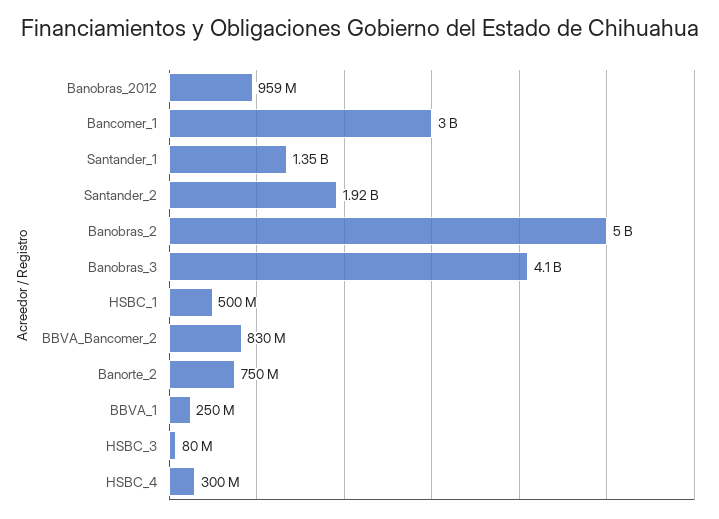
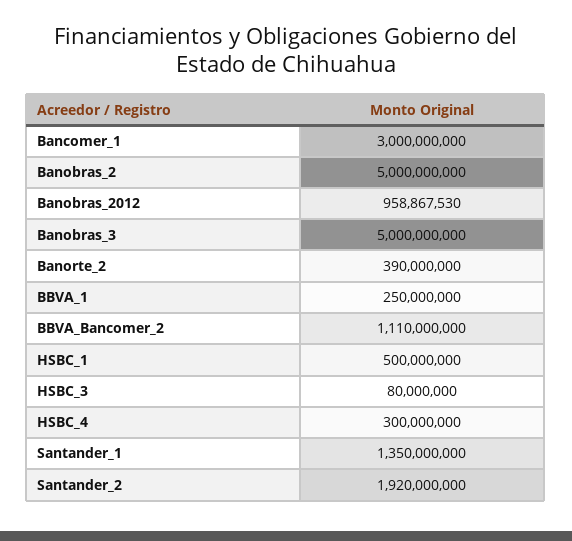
Banobras_3: 4100000000 -> 5000000000
BBVA_Bancomer_2: 830000000 -> 1110000000
Banorte_2: 750000000 -> 390000000

